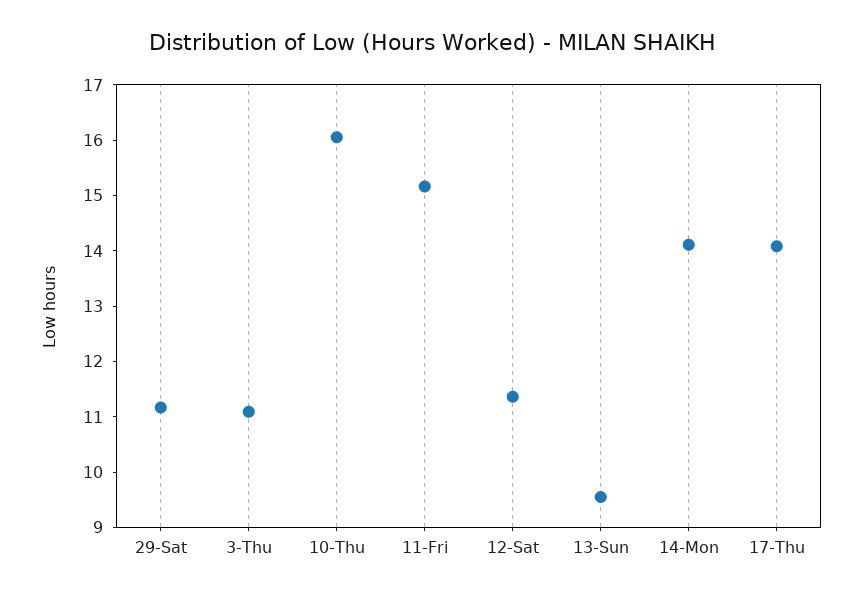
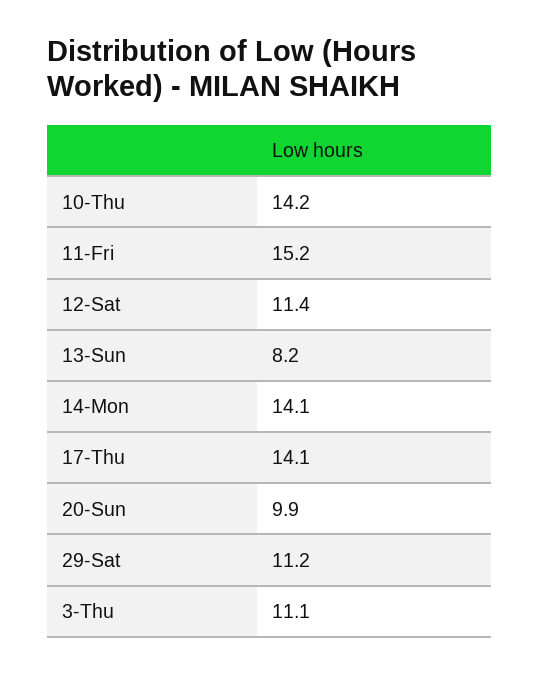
10-Thu: 16 -> 14.2
13-Sun: 9.6 -> 8.2
20-Sun: none -> 9.9

